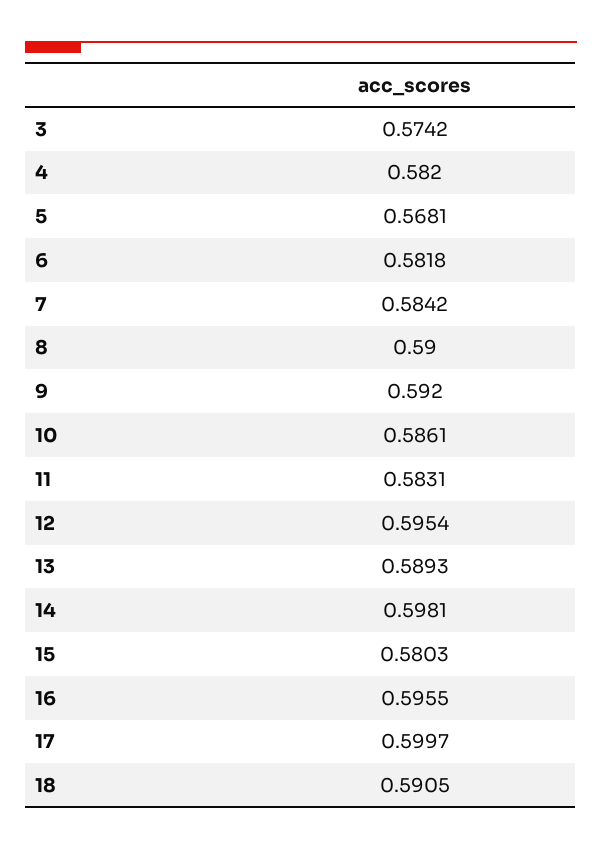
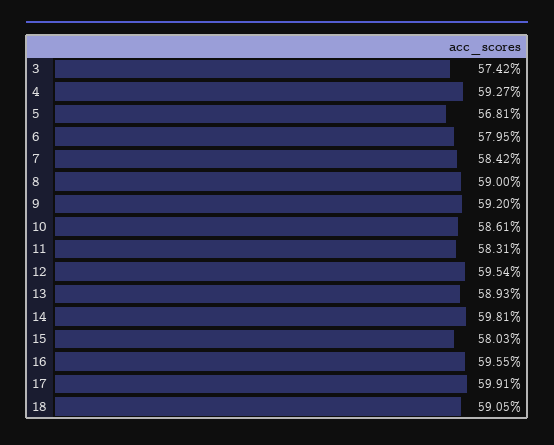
4: 0.582 -> 0.5927
6: 0.5818 -> 0.5795
17: 0.5997 -> 0.5991

